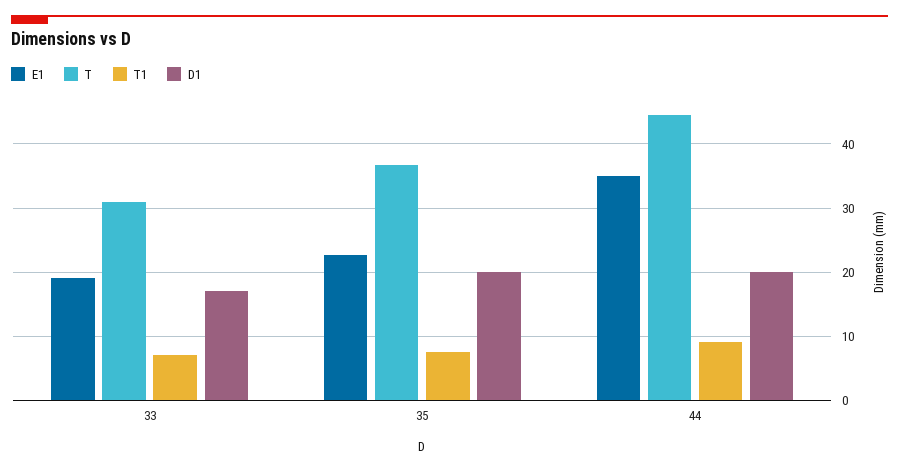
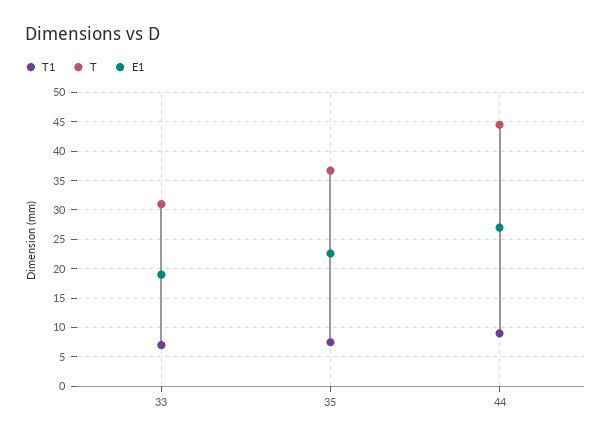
D1, 33: 17 -> none
D1, 35: 20 -> none
E1, 44: 35 -> 27.5
D1, 44: 20 -> none

